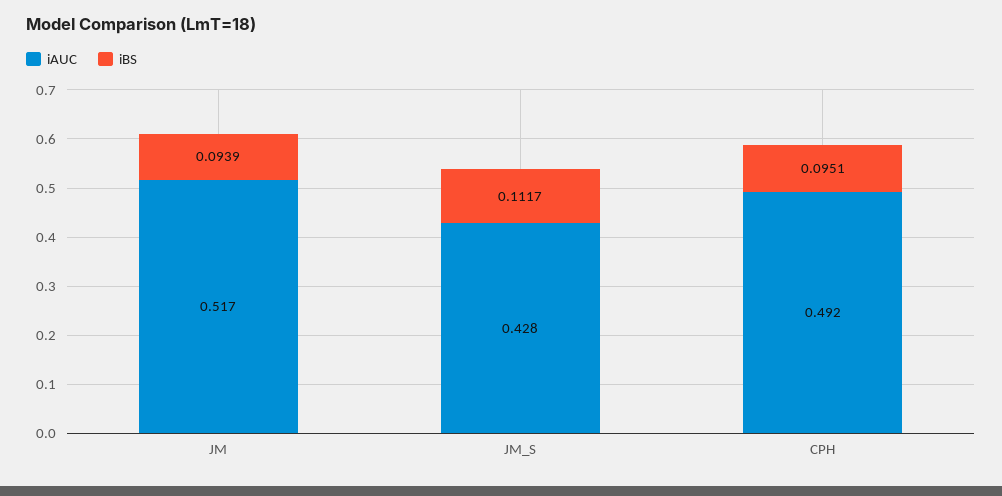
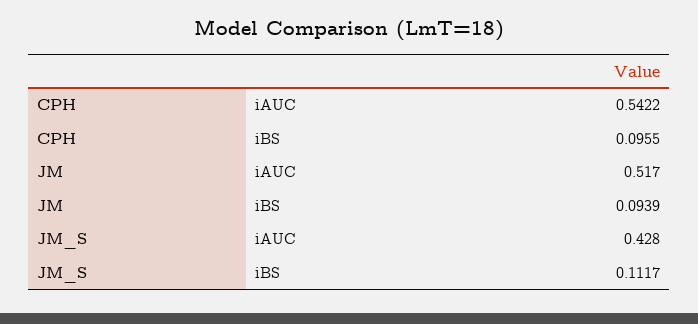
iAUC, CPH: 0.492 -> 0.5422
iBS, CPH: 0.0951 -> 0.0955

